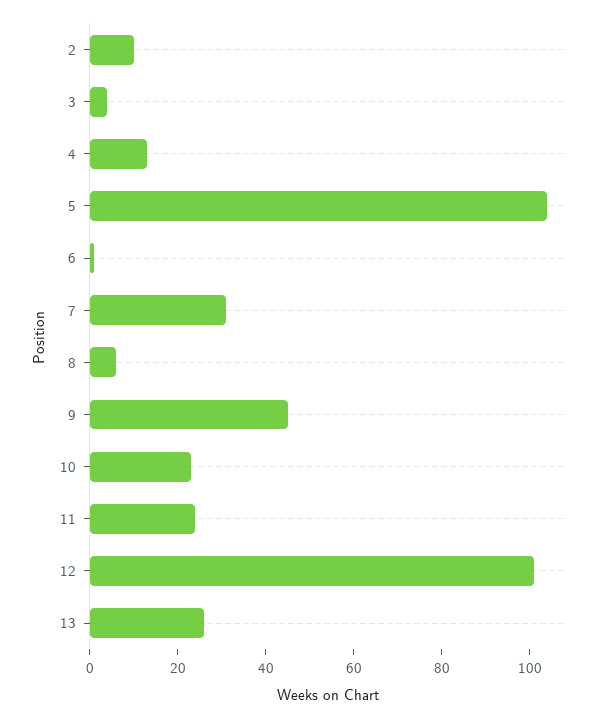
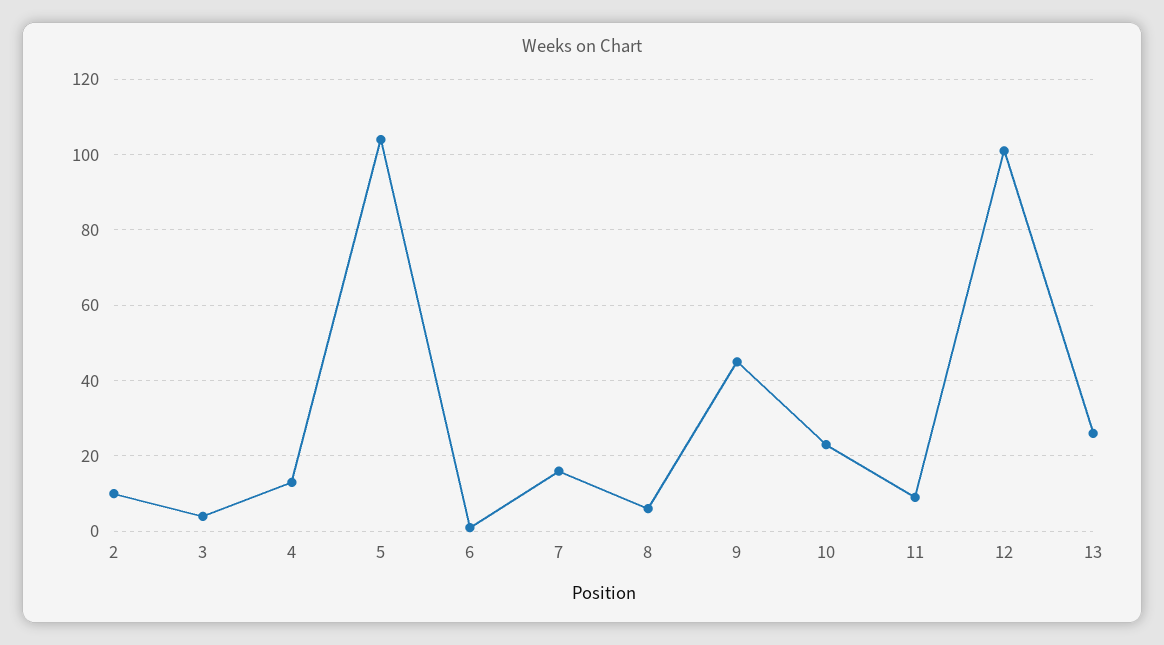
7: 30 -> 15
11: 25 -> 10

